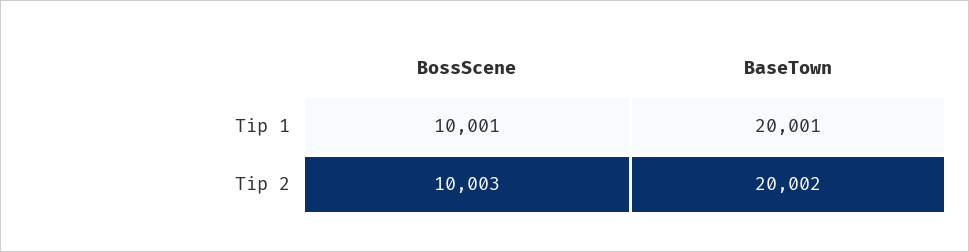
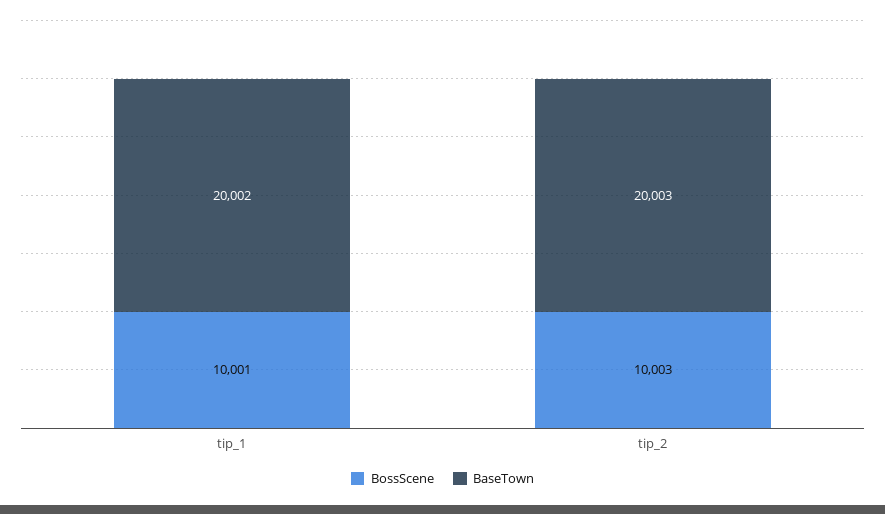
BaseTown, Tip 1: 20001 -> 20002
BaseTown, Tip 2: 20002 -> 20003

